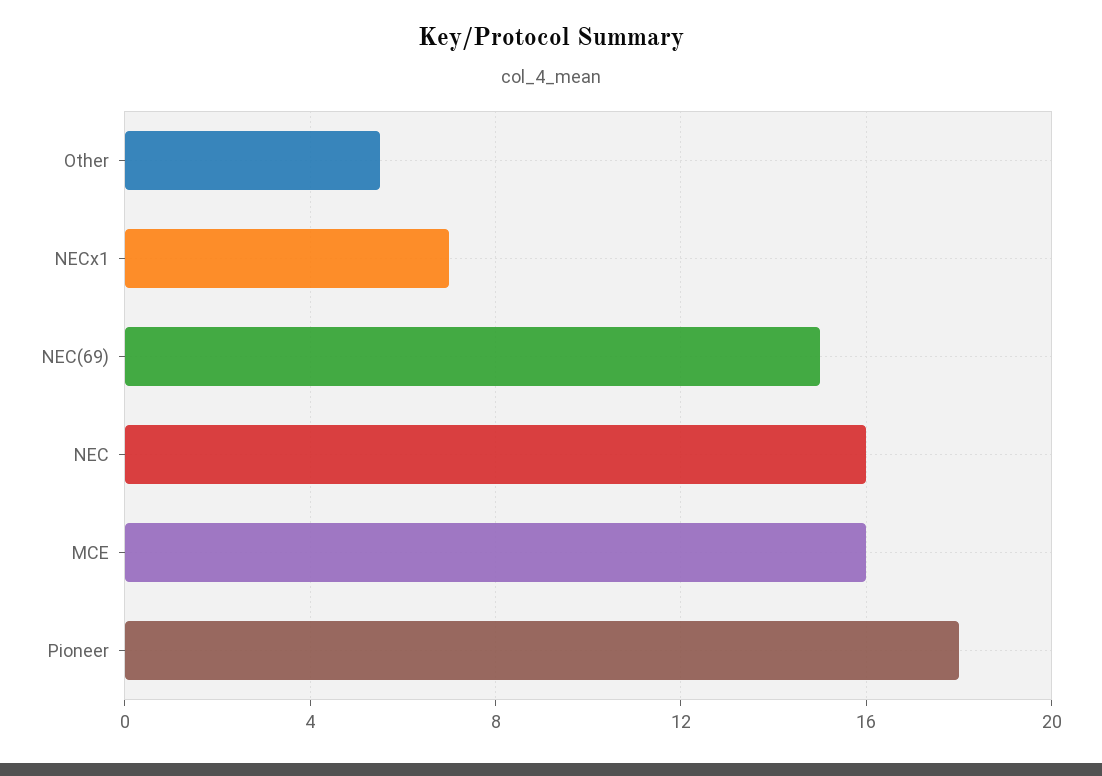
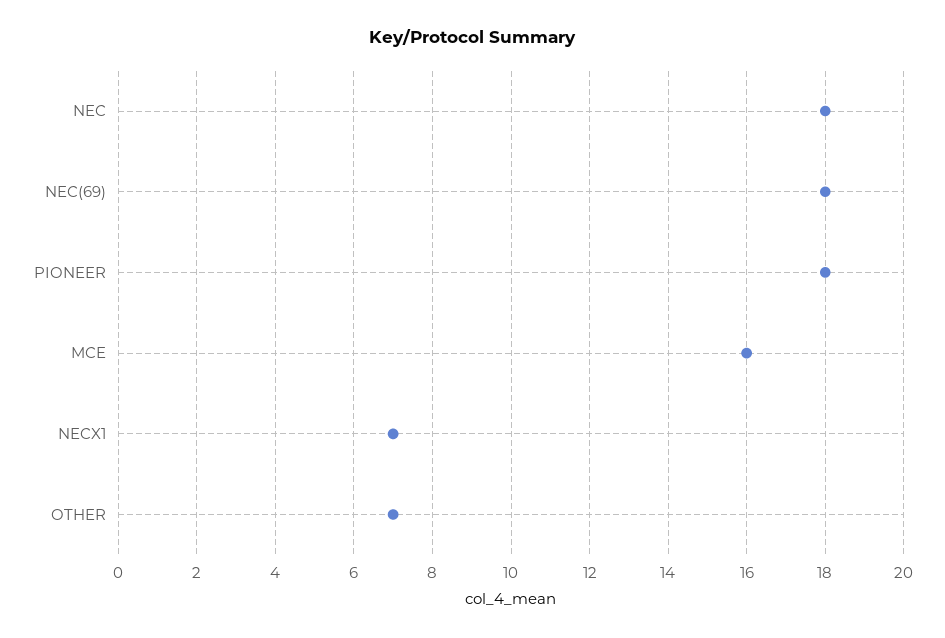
Other: 5.5 -> 7
NEC(69): 15 -> 18
NEC: 16 -> 18

